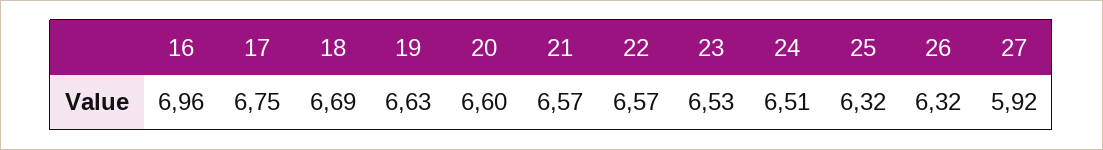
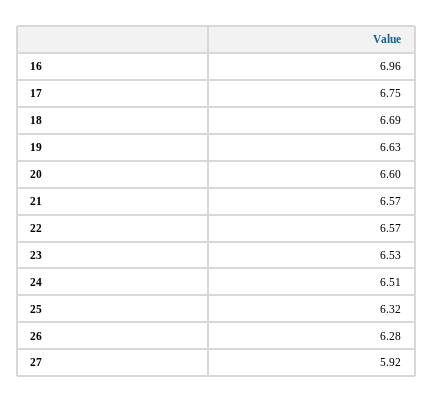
26: 6.32 -> 6.28

